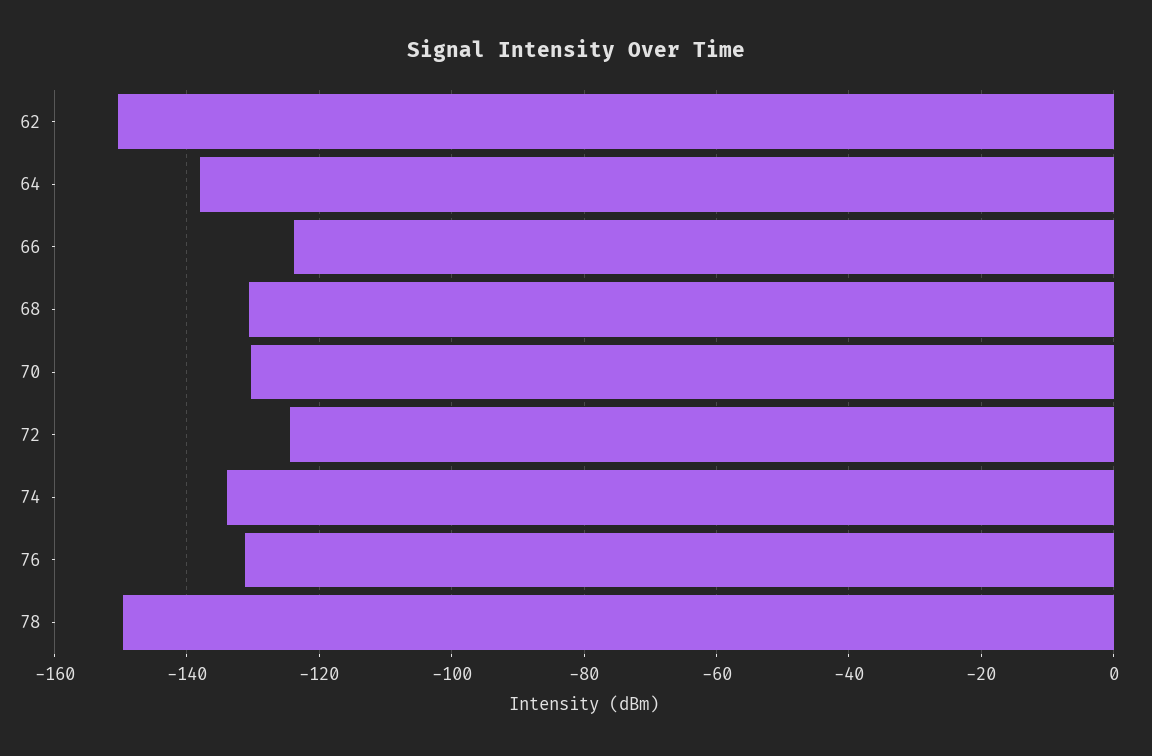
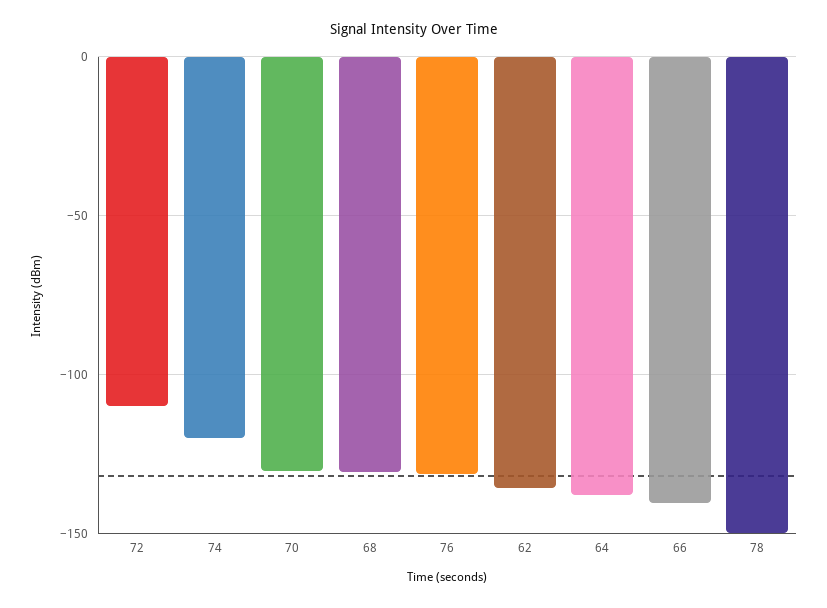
62: -150 -> -135
66: -124 -> -140
72: -124 -> -110
74: -134 -> -120

